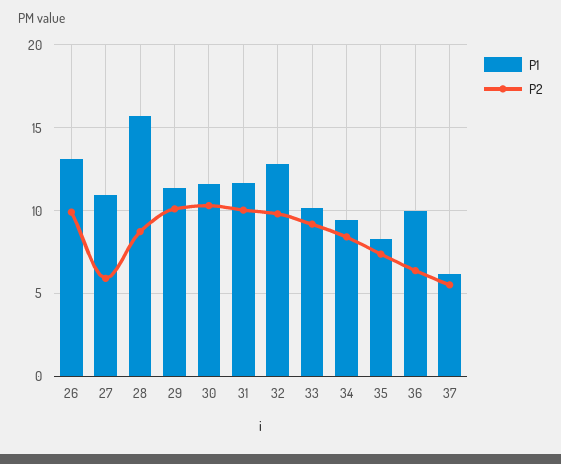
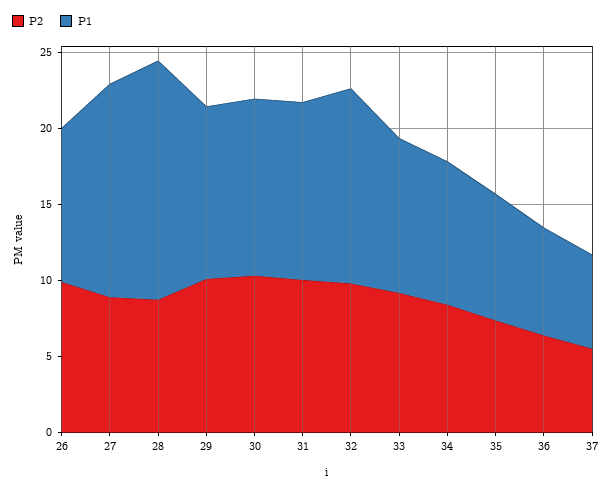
P1, 26: 13 -> 10
P1, 27: 11 -> 14
P2, 27: 6 -> 9
P1, 36: 10 -> 7

